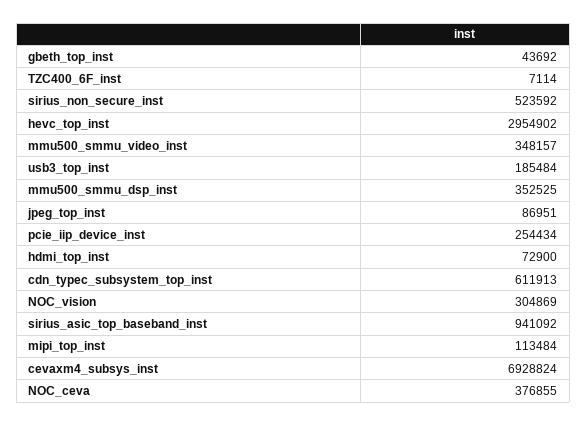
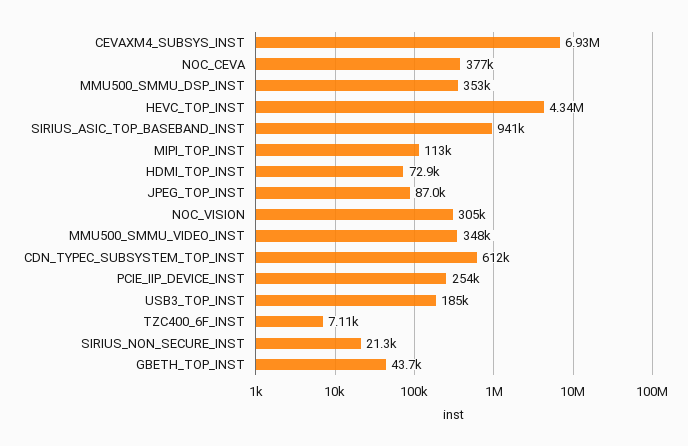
sirius_non_secure_inst: 523592 -> 21300
hevc_top_inst: 2954902 -> 4340000

